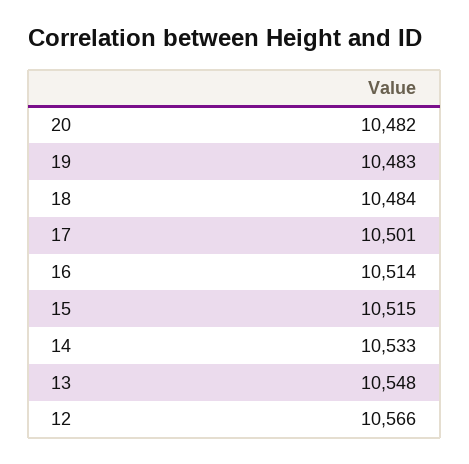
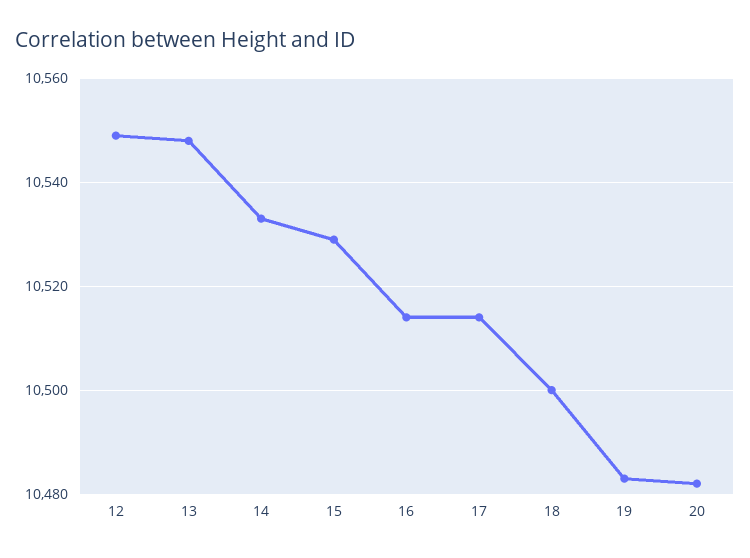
18: 10484 -> 10500
17: 10501 -> 10515
15: 10515 -> 10530
12: 10566 -> 10550

